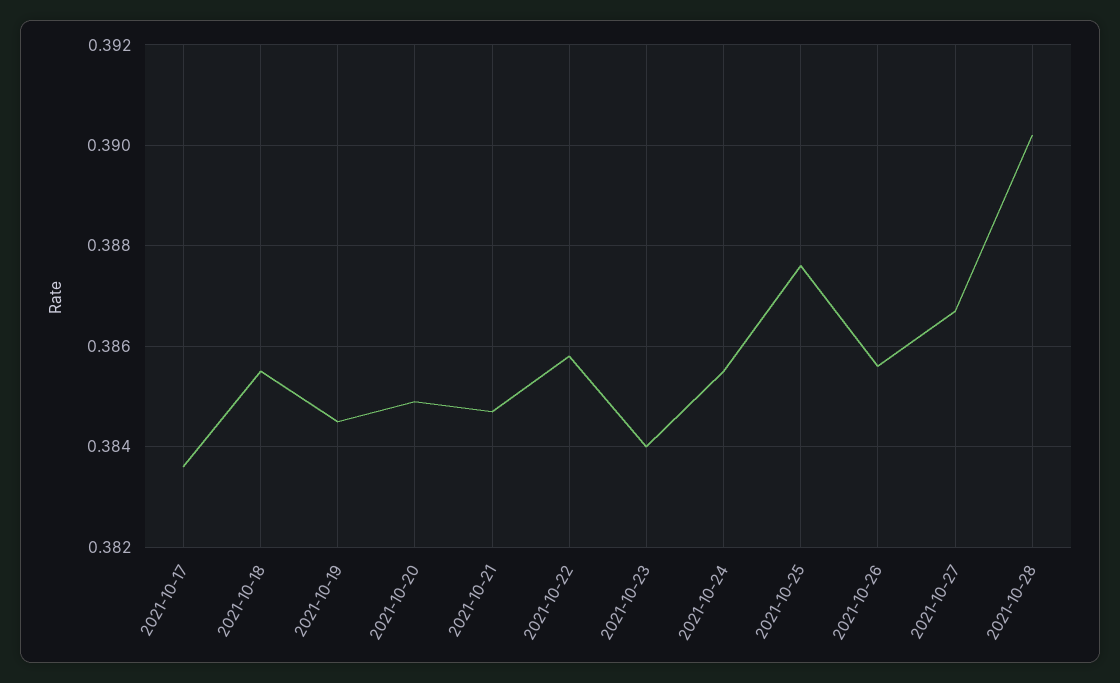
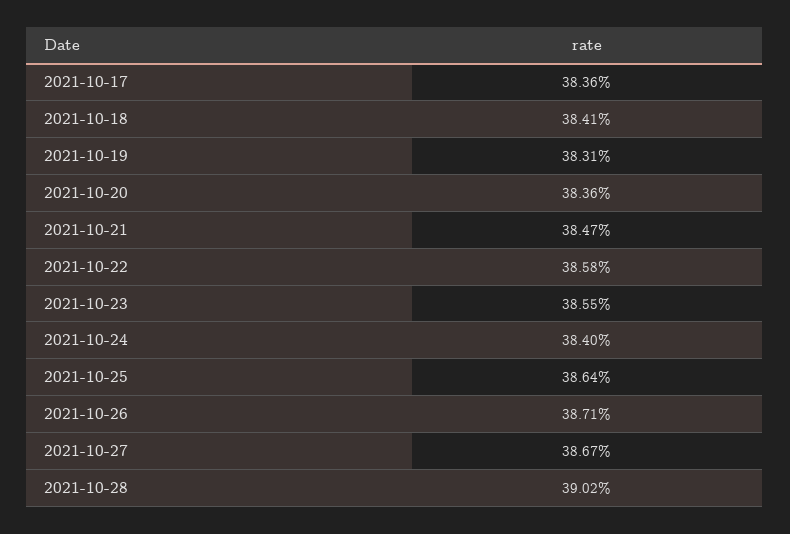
2021-10-18: 0.3855 -> 0.3841
2021-10-19: 0.3845 -> 0.3831
2021-10-20: 0.385 -> 0.3836
2021-10-23: 0.384 -> 0.3855
2021-10-24: 0.3855 -> 0.384
2021-10-25: 0.3875 -> 0.3864
2021-10-26: 0.3855 -> 0.3871

